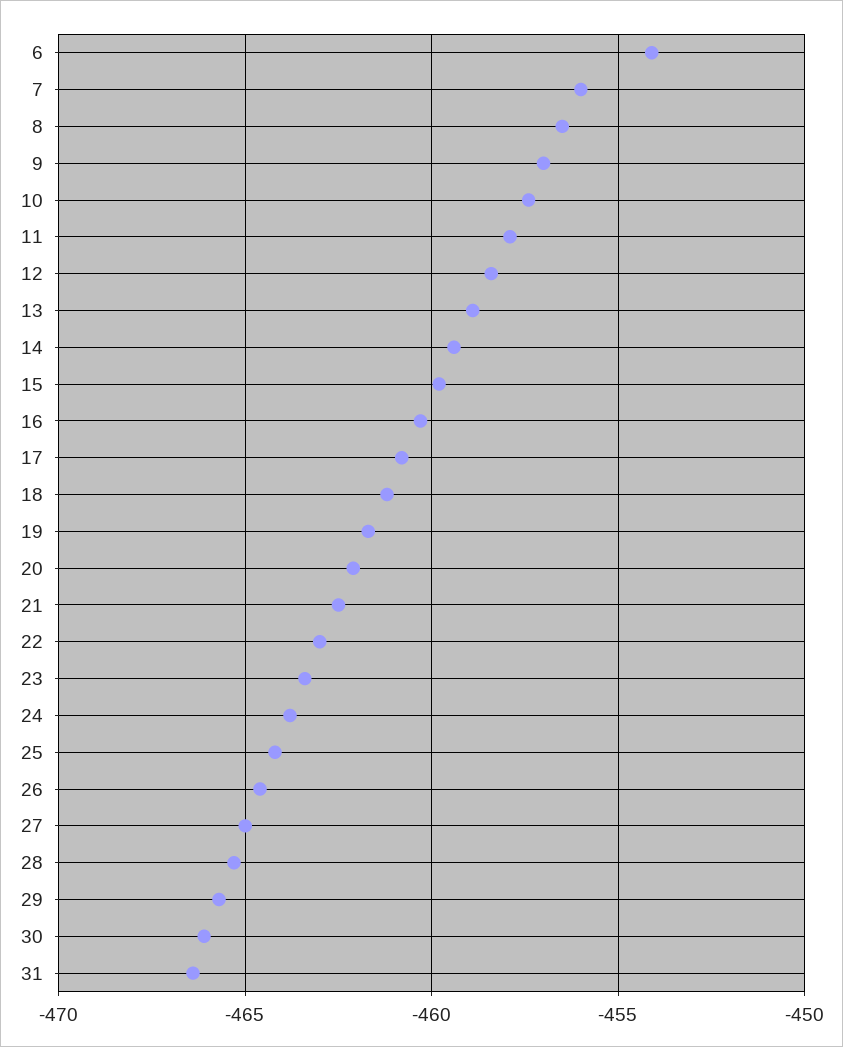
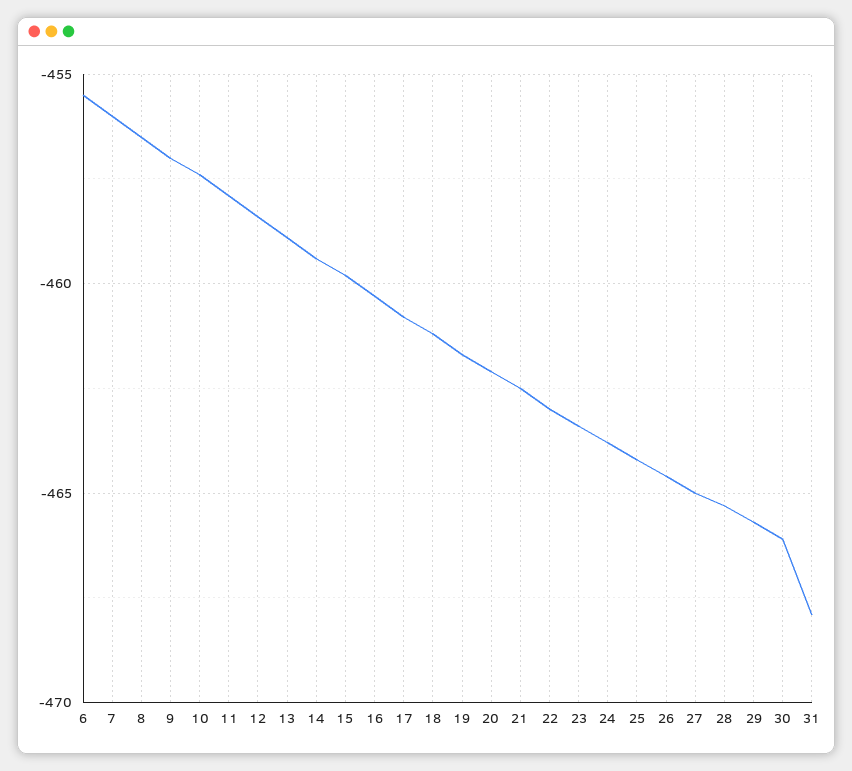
6: -454 -> -455.5
31: -466.5 -> -468

